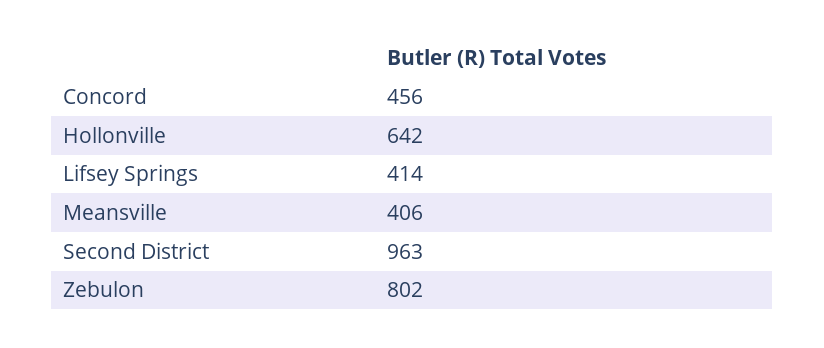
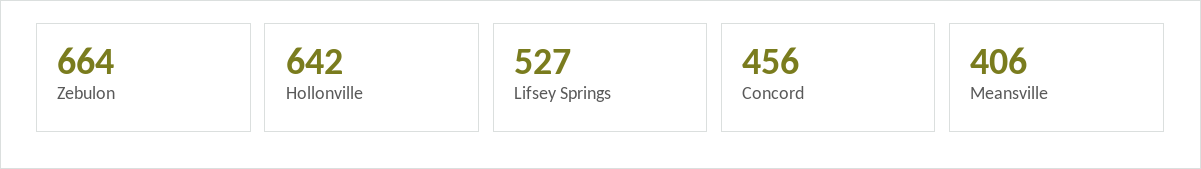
Lifsey Springs: 414 -> 527
Second District: 963 -> none
Zebulon: 802 -> 664

